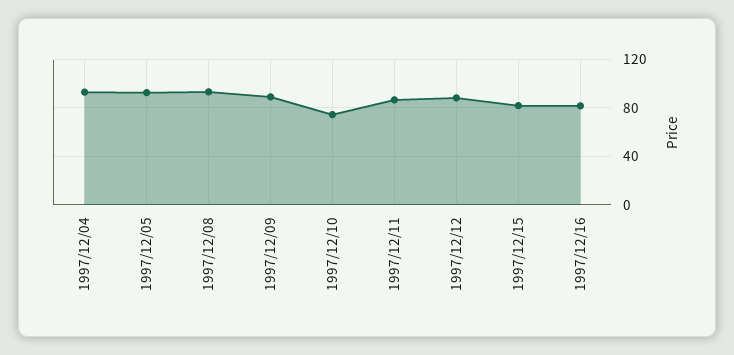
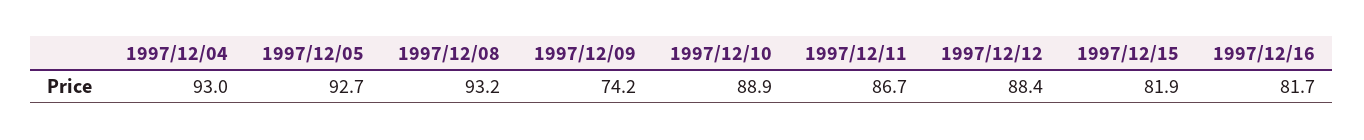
1997/12/09: 90 -> 74.2
1997/12/10: 75 -> 88.9

